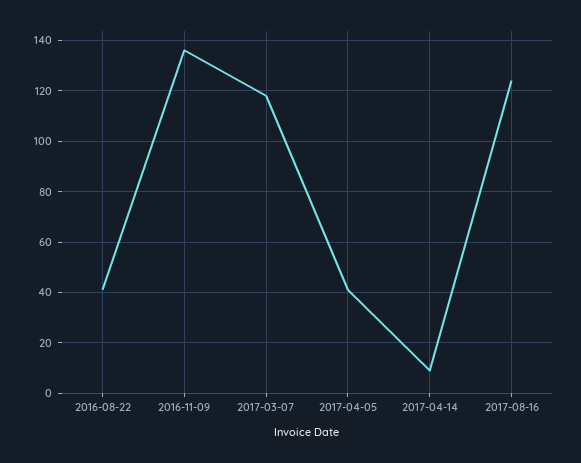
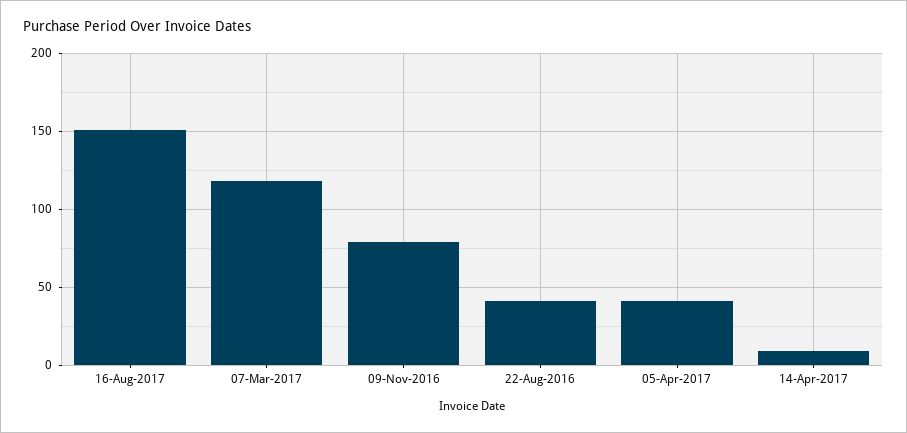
2016-11-09: 135 -> 80
2017-08-16: 125 -> 150

